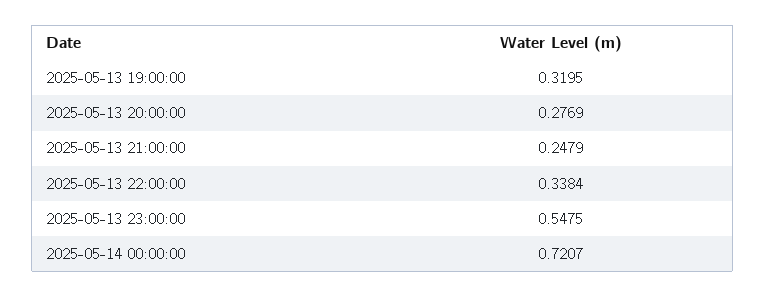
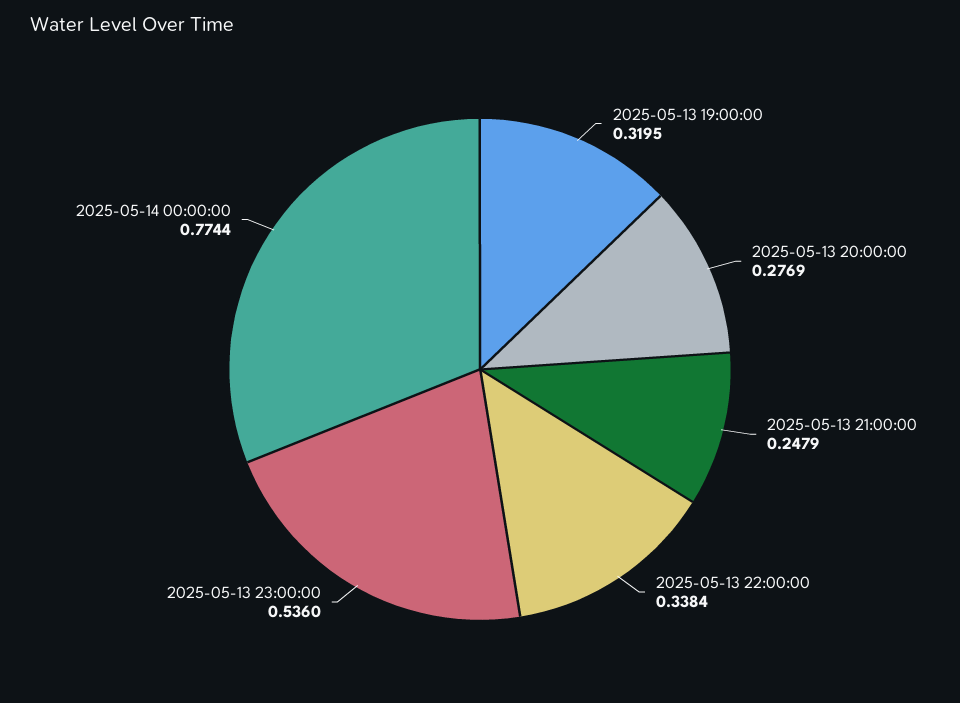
2025-05-13 23:00:00: 0.5475 -> 0.536
2025-05-14 00:00:00: 0.7207 -> 0.7744

